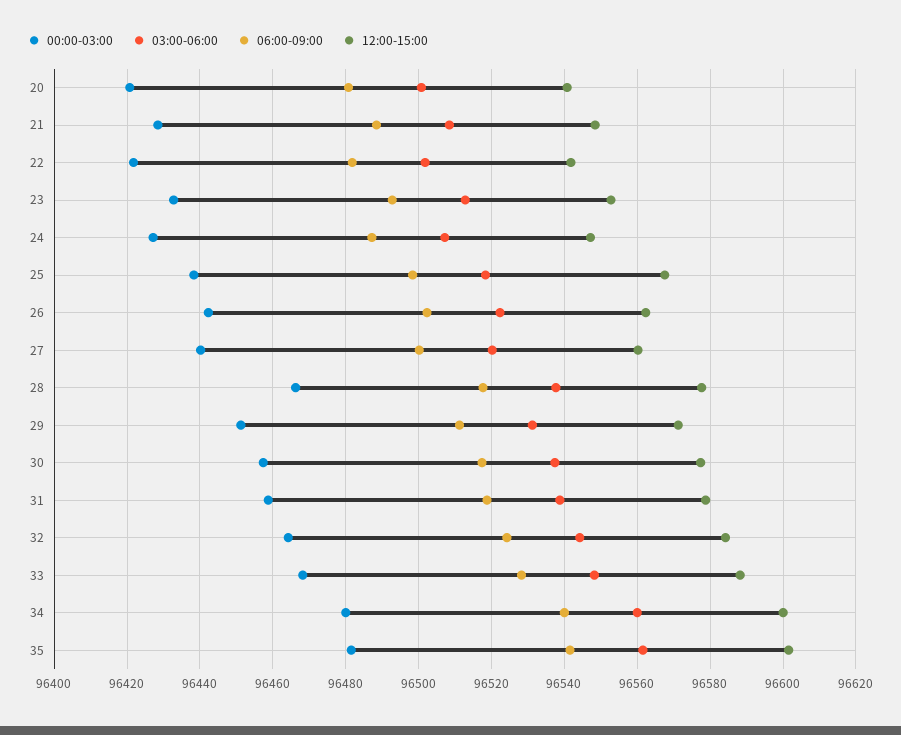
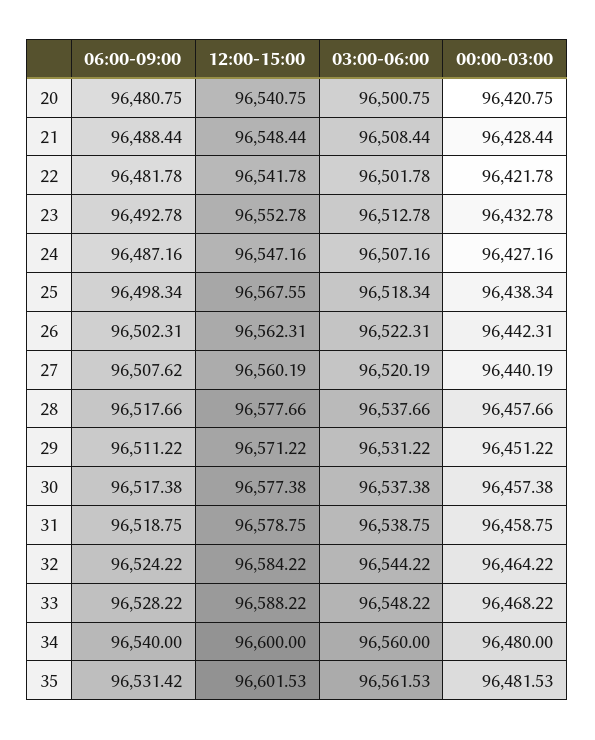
06:00-09:00, 27: 96500 -> 96507.62
00:00-03:00, 28: 96466 -> 96457.66
06:00-09:00, 35: 96542 -> 96531.42

